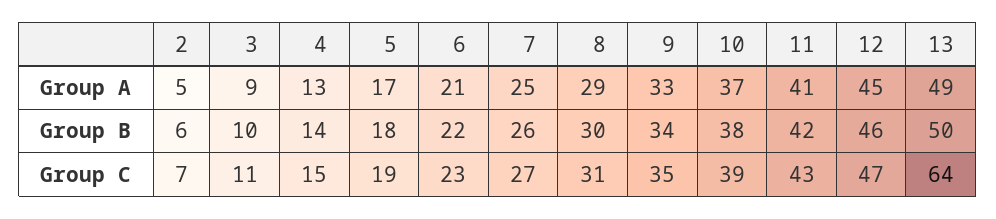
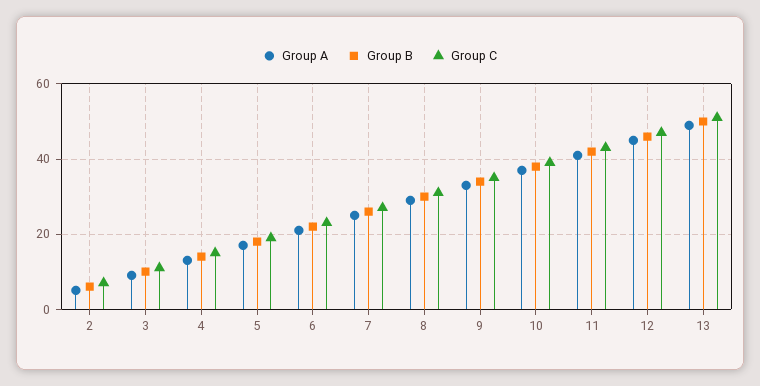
Group C, 13: 64 -> 50

